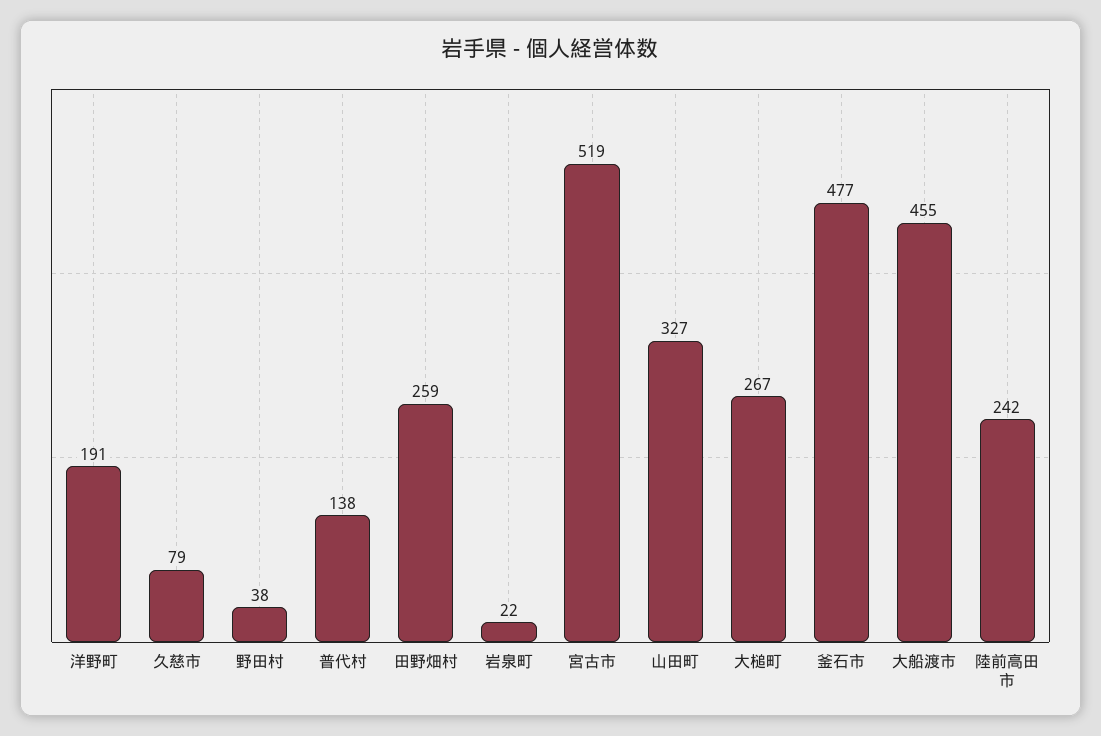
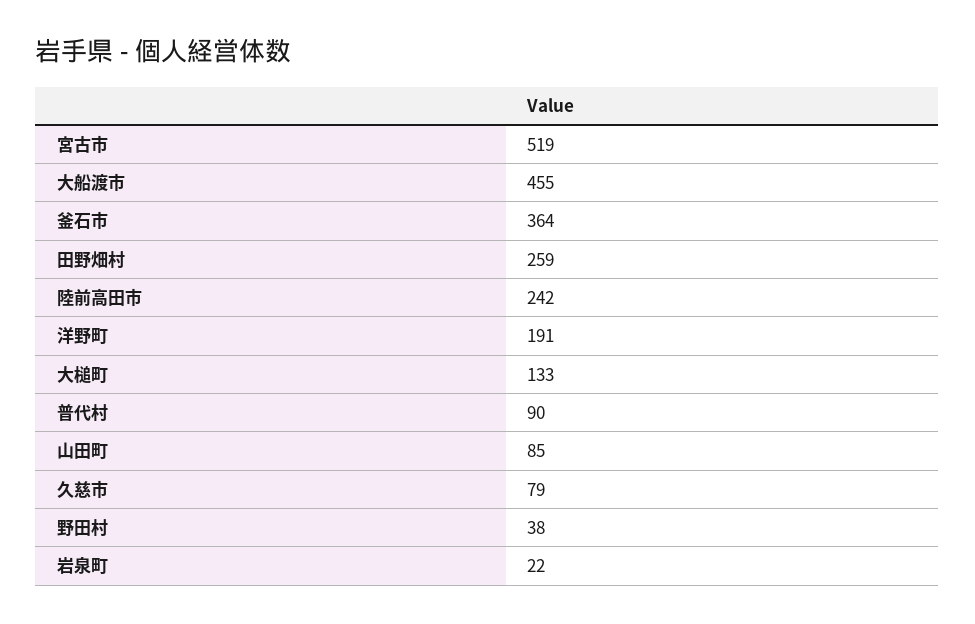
普代村: 138 -> 90
山田町: 327 -> 85
大槌町: 267 -> 133
釜石市: 477 -> 364

